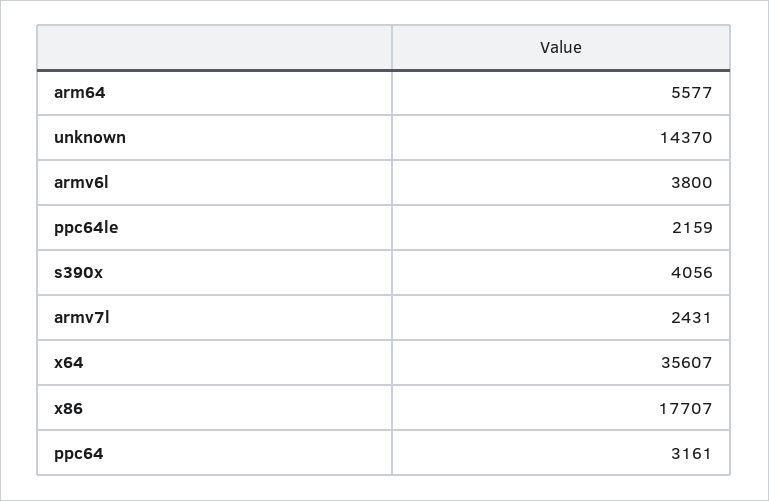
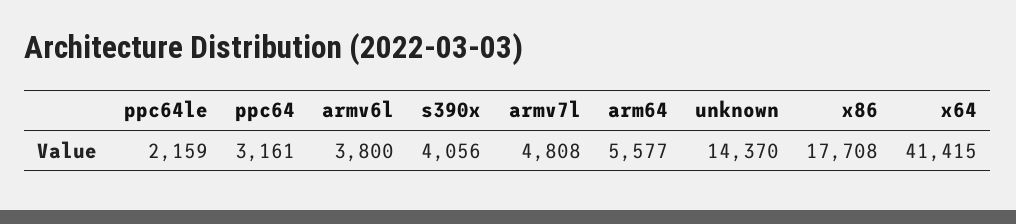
armv7l: 2431 -> 4808
x64: 35607 -> 41415
x86: 17707 -> 17708

